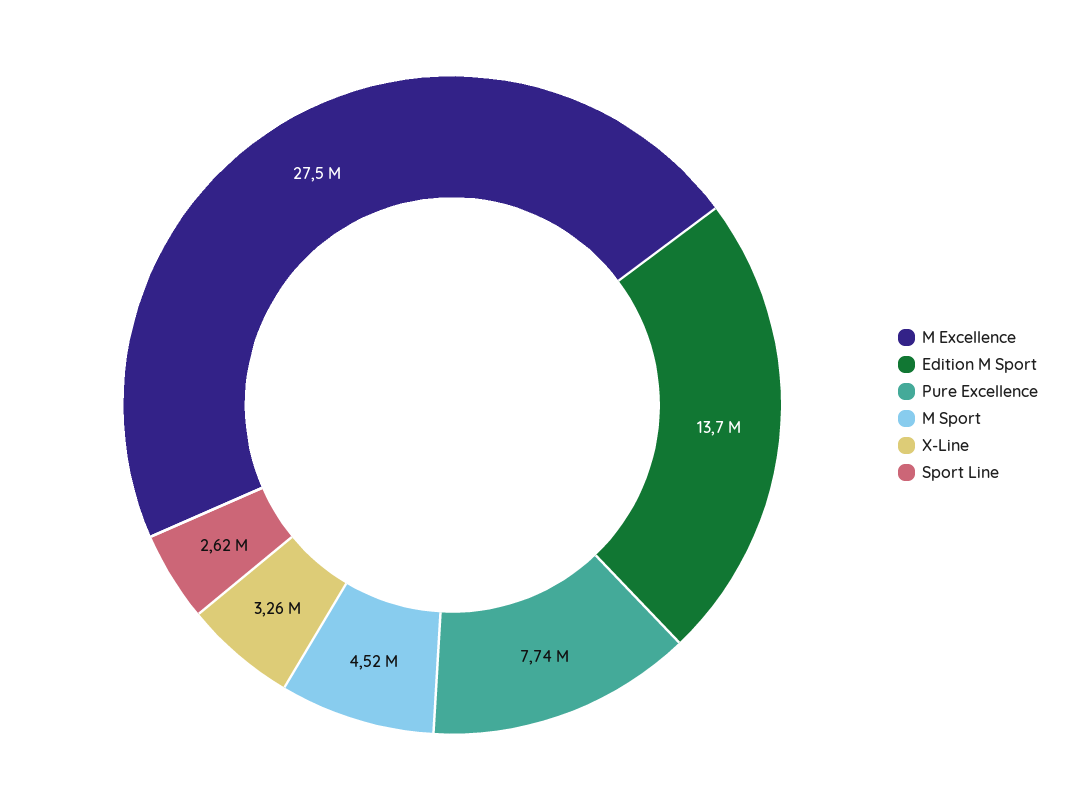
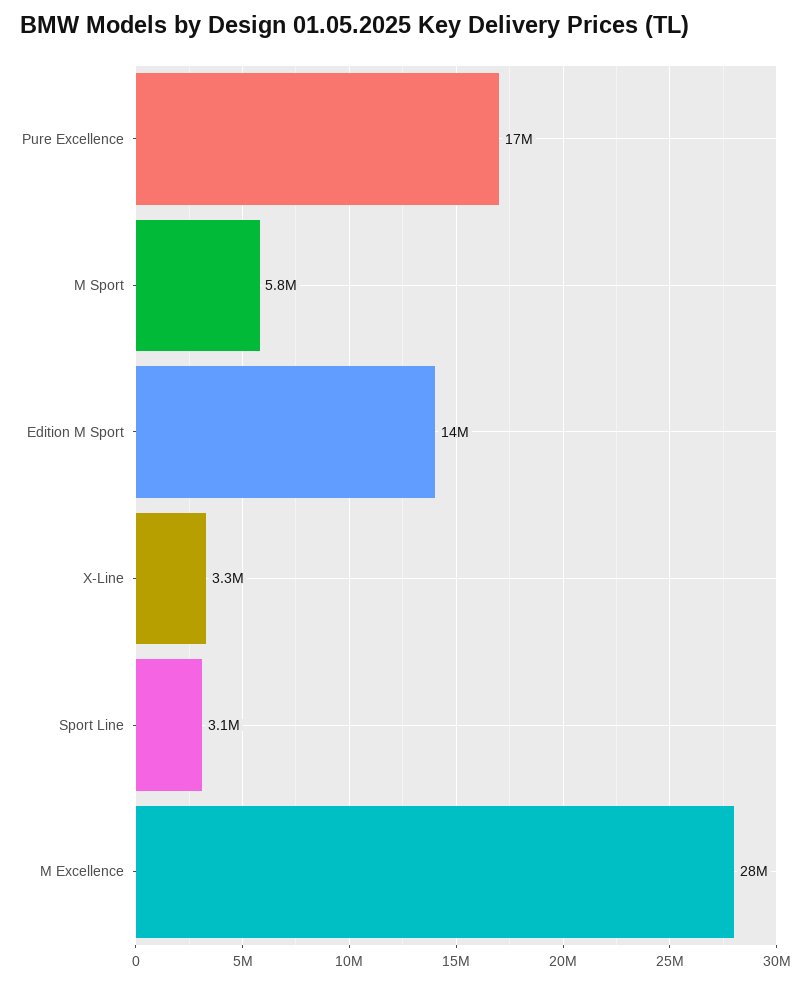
Pure Excellence: 7740000 -> 17000000
M Sport: 4520000 -> 5800000
Sport Line: 2620000 -> 3100000

